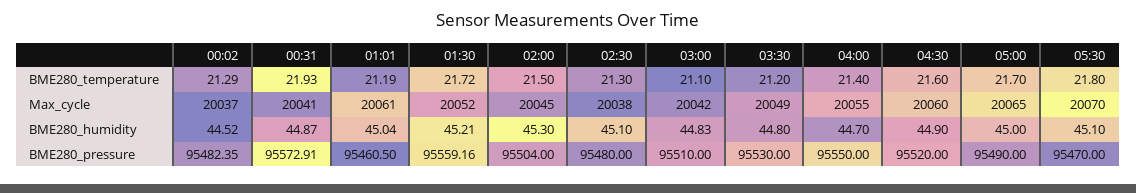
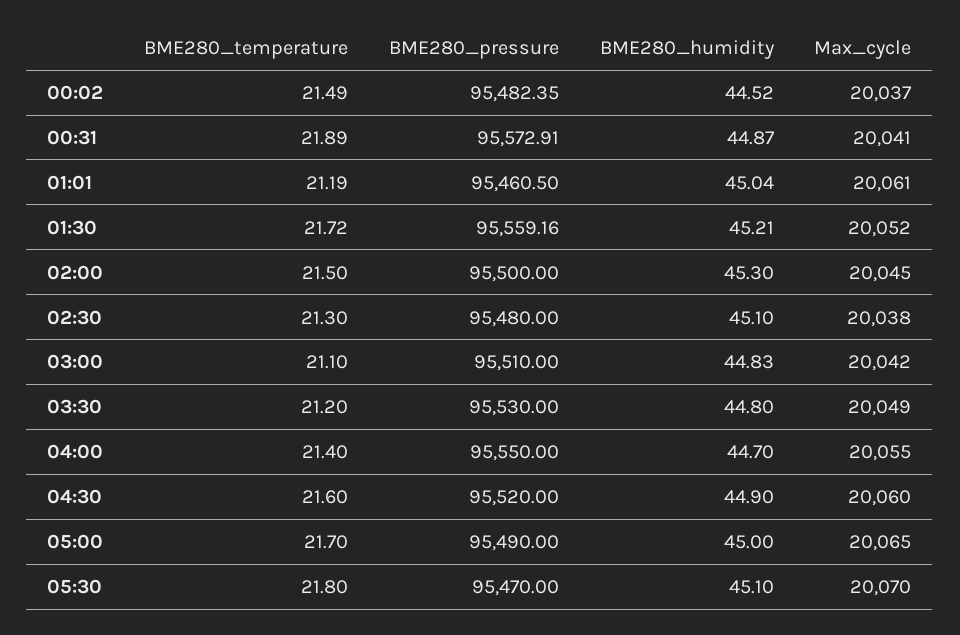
00:02, BME280_temperature: 21.29 -> 21.49
00:31, BME280_temperature: 21.93 -> 21.89
02:00, BME280_pressure: 95504 -> 95500

